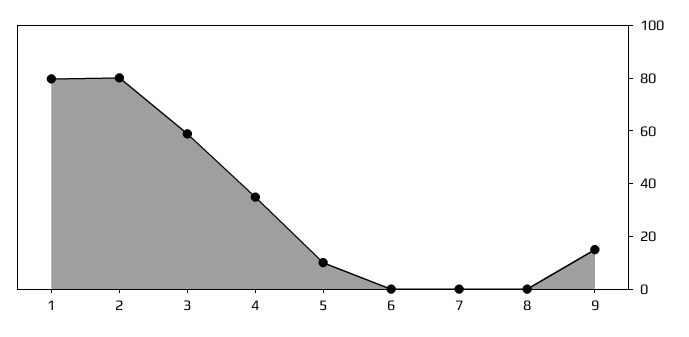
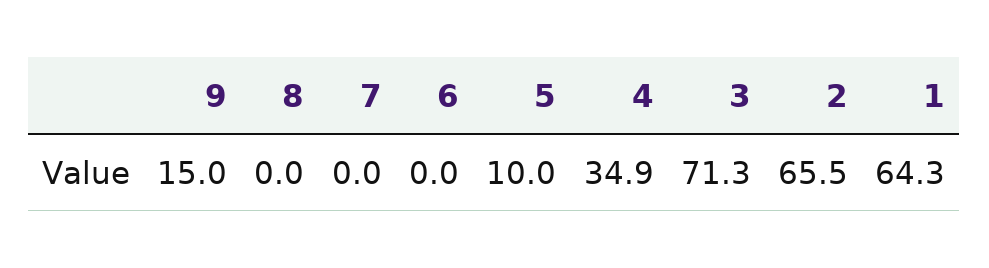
1: 80 -> 64.3
2: 80 -> 65.5
3: 60 -> 71.3

